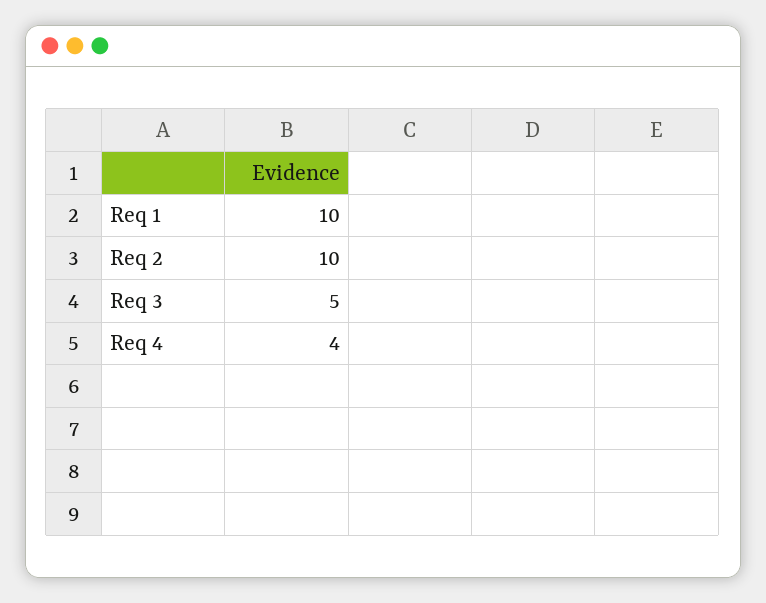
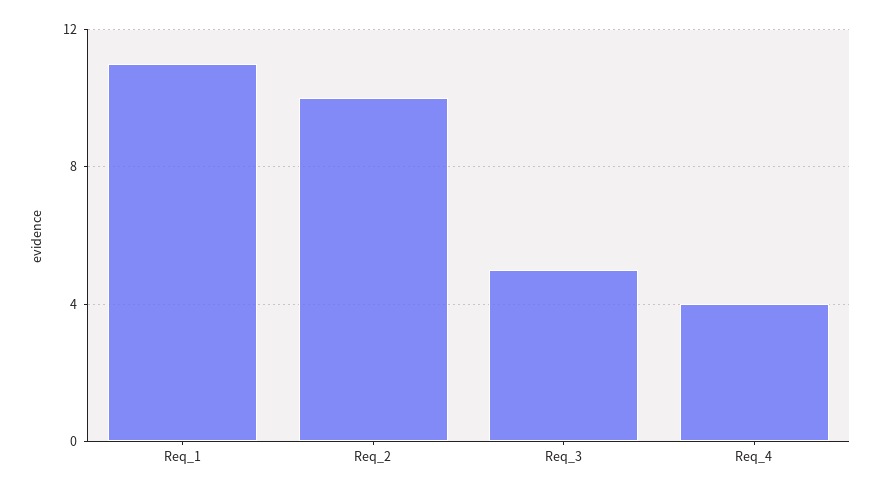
Req 1: 10 -> 11

